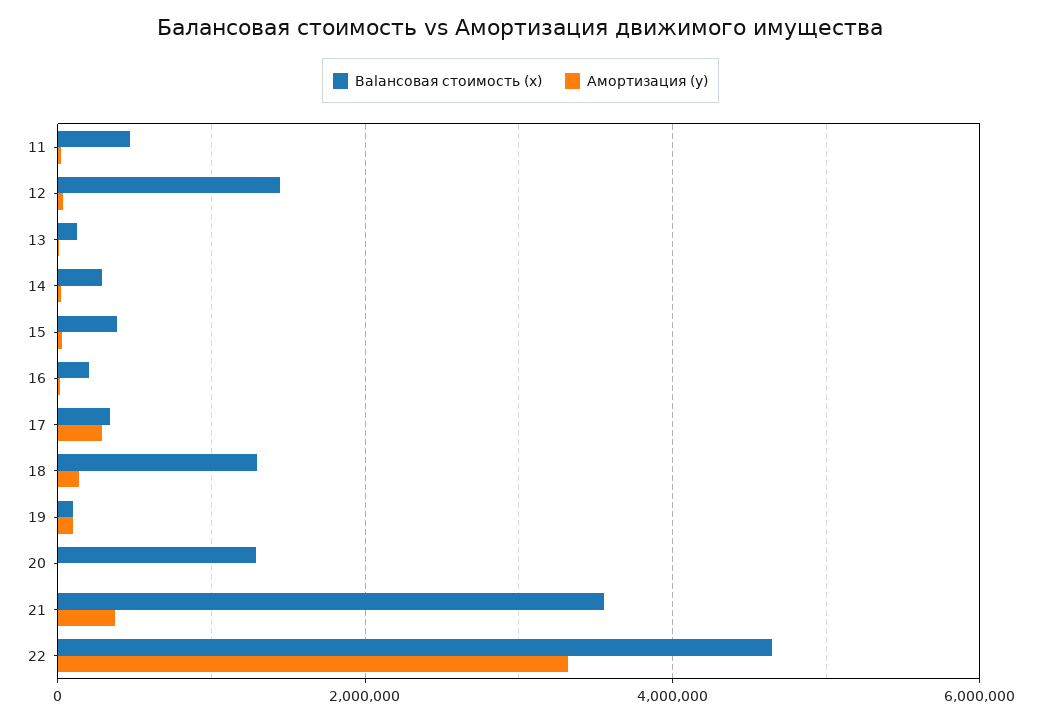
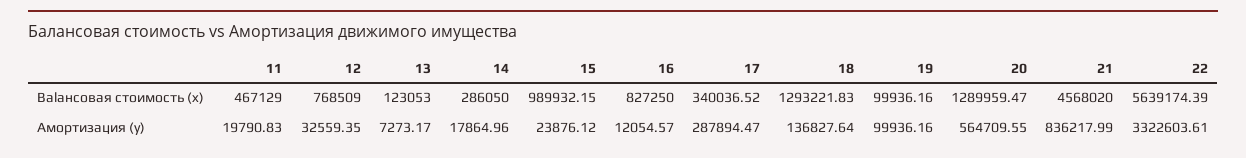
Balансовая стоимость (x), 12: 1400000 -> 768509
Balансовая стоимость (x), 15: 400000 -> 989932.15
Balансовая стоимость (x), 16: 200000 -> 827250
Амортизация (y), 20: 0 -> 564709.55
Balансовая стоимость (x), 21: 3600000 -> 4568020
Амортизация (y), 21: 400000 -> 836217.99
Balансовая стоимость (x), 22: 4600000 -> 5639174.39

